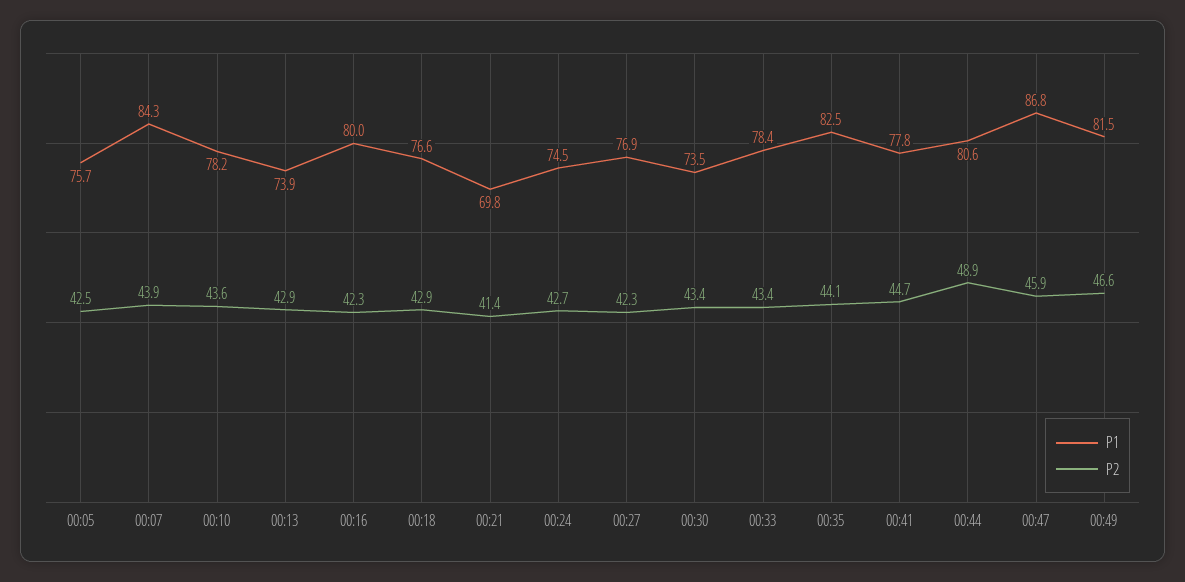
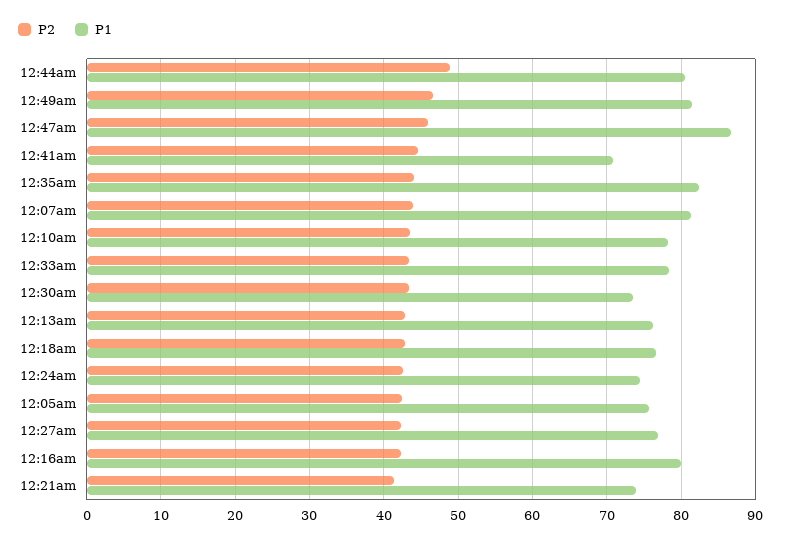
P1, 00:07: 84.3 -> 81
P1, 00:13: 73.9 -> 76
P1, 00:21: 69.8 -> 74
P1, 00:41: 77.8 -> 71

